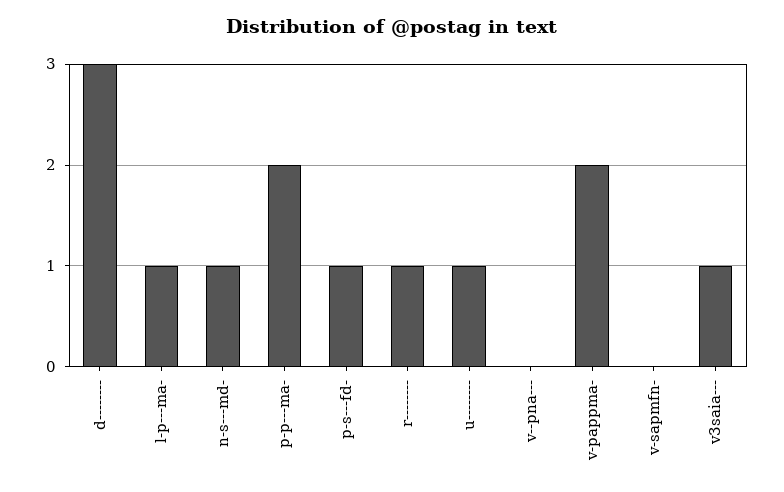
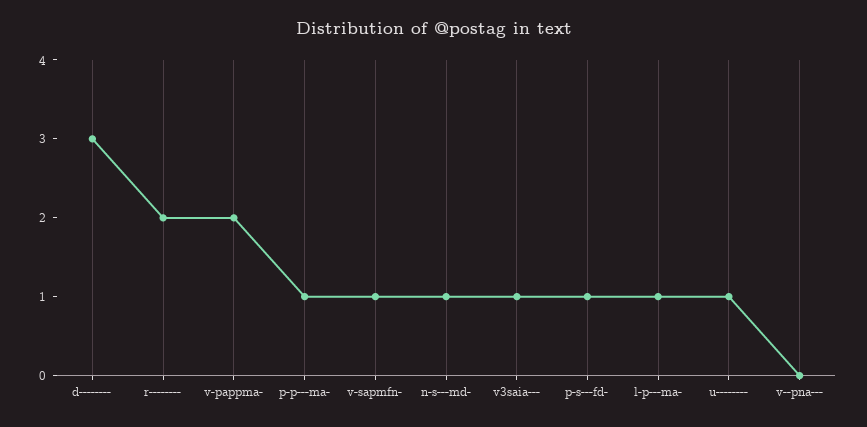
p-p---ma-: 2 -> 1
r--------: 1 -> 2
v-sapmfn-: 0 -> 1

